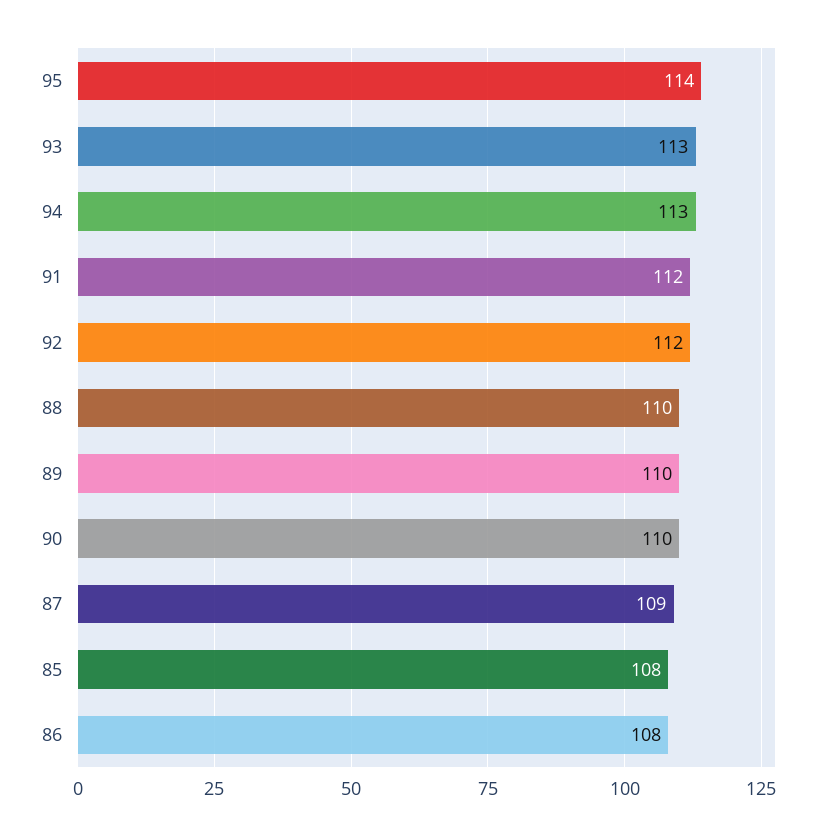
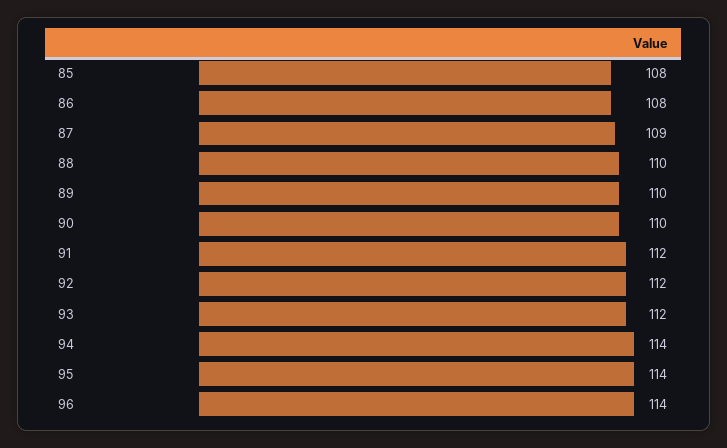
93: 113 -> 112
94: 113 -> 114
96: none -> 114

